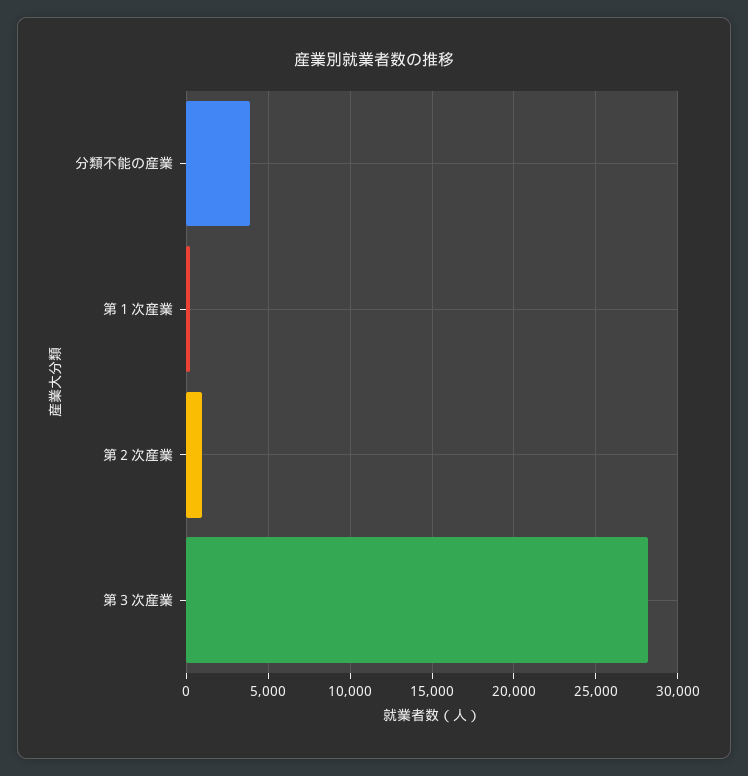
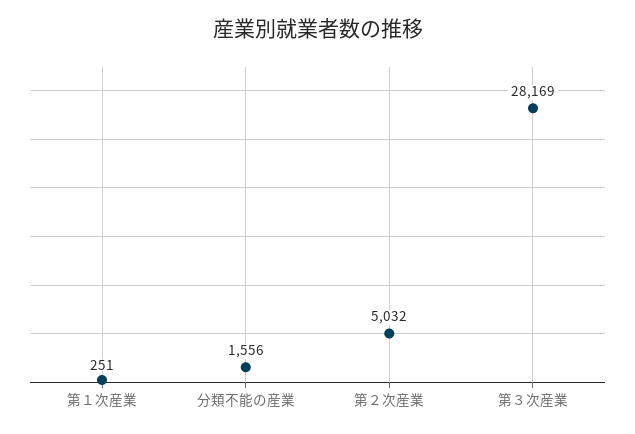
分類不能の産業: 4000 -> 1556
第２次産業: 1000 -> 5032

